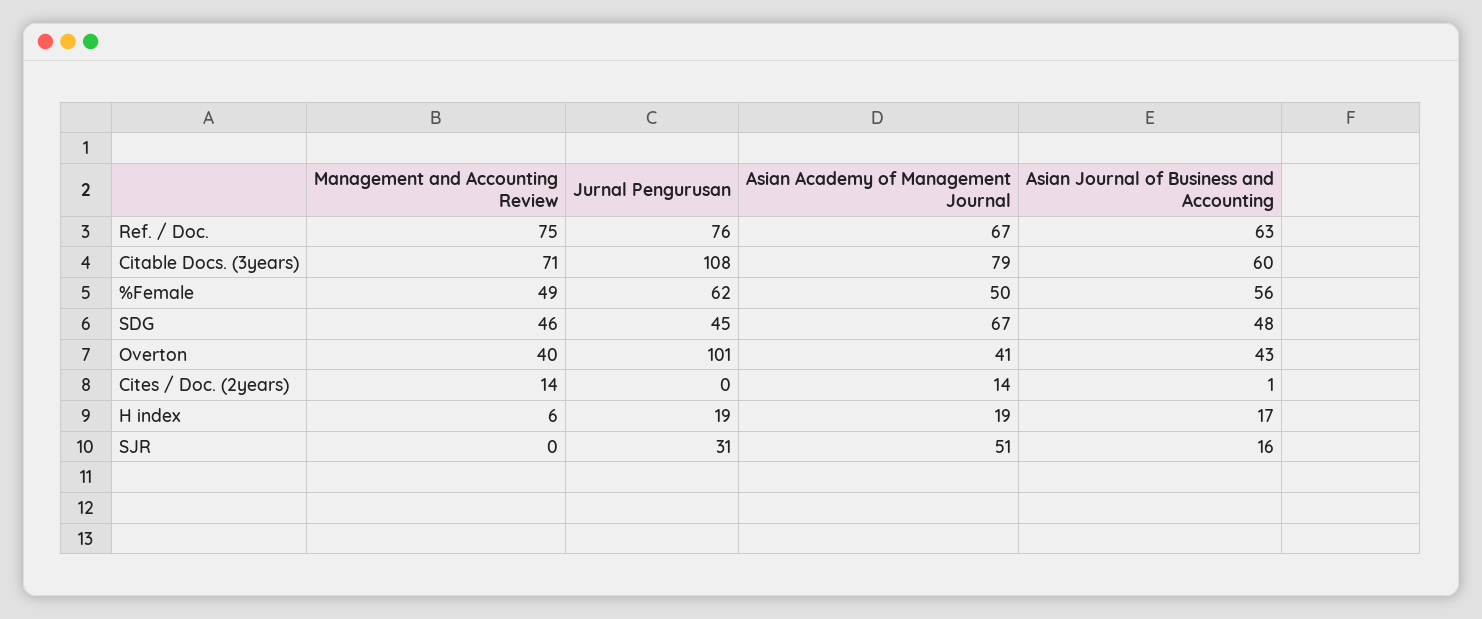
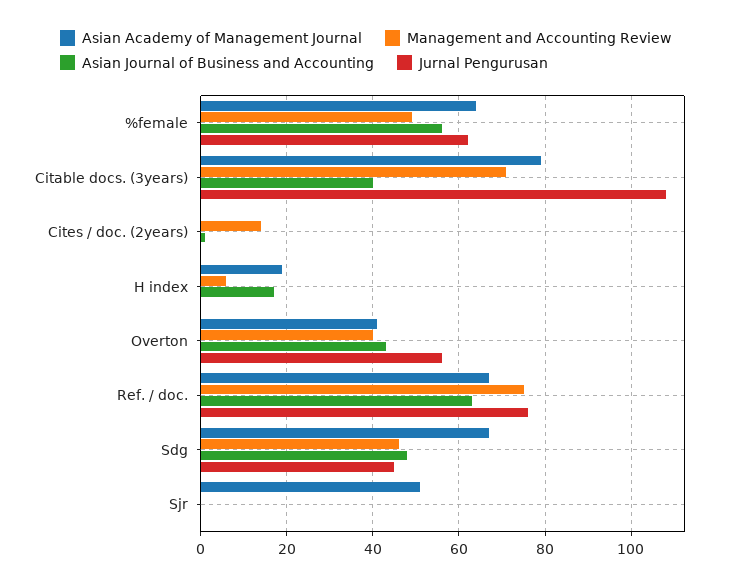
Asian Journal of Business and Accounting, Citable Docs. (3years): 60 -> 40
Asian Academy of Management Journal, %Female: 50 -> 65
Jurnal Pengurusan, Overton: 101 -> 55
Asian Academy of Management Journal, Cites / Doc. (2years): 14 -> 0
Jurnal Pengurusan, H index: 19 -> 0
Jurnal Pengurusan, SJR: 31 -> 0
Asian Journal of Business and Accounting, SJR: 16 -> 0

